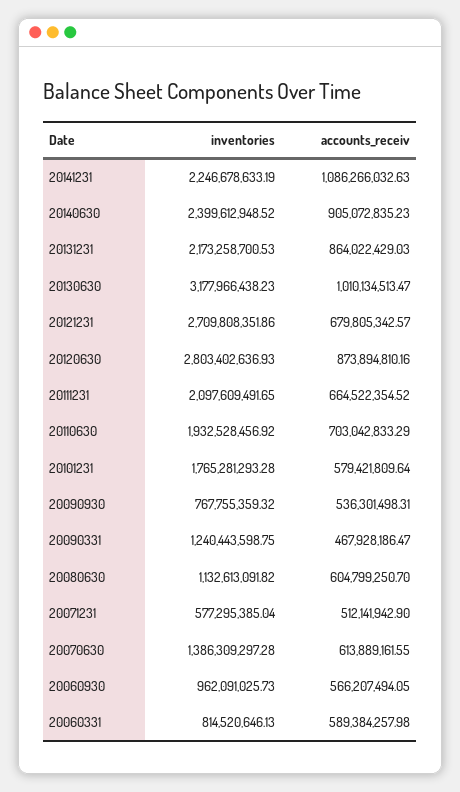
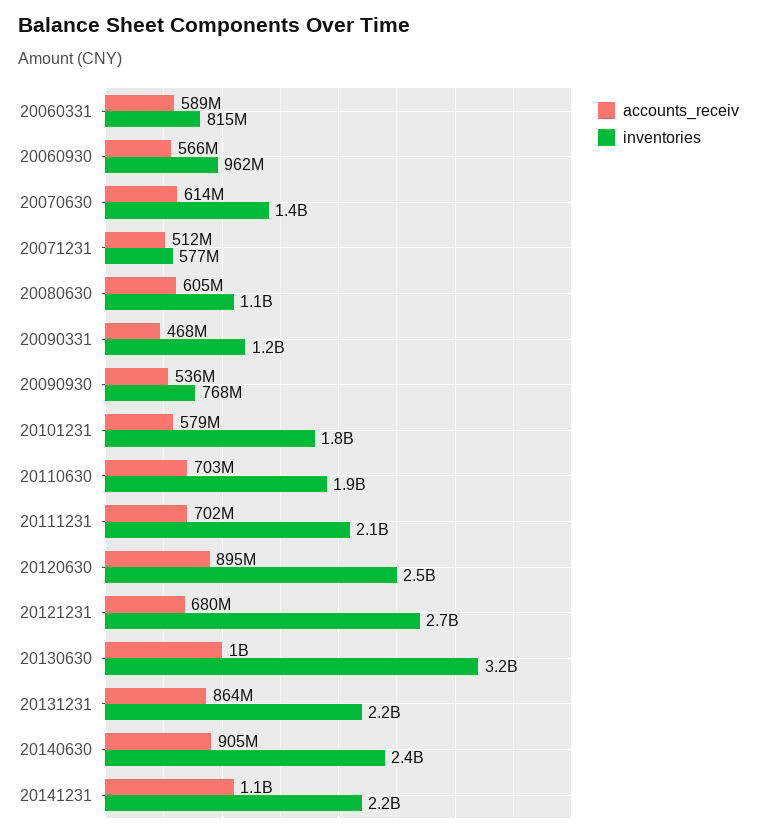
inventories, 20120630: 2803402636.93 -> 2500000000
accounts_receiv, 20120630: 873894810.16 -> 895000000
accounts_receiv, 20111231: 664522354.52 -> 702000000

